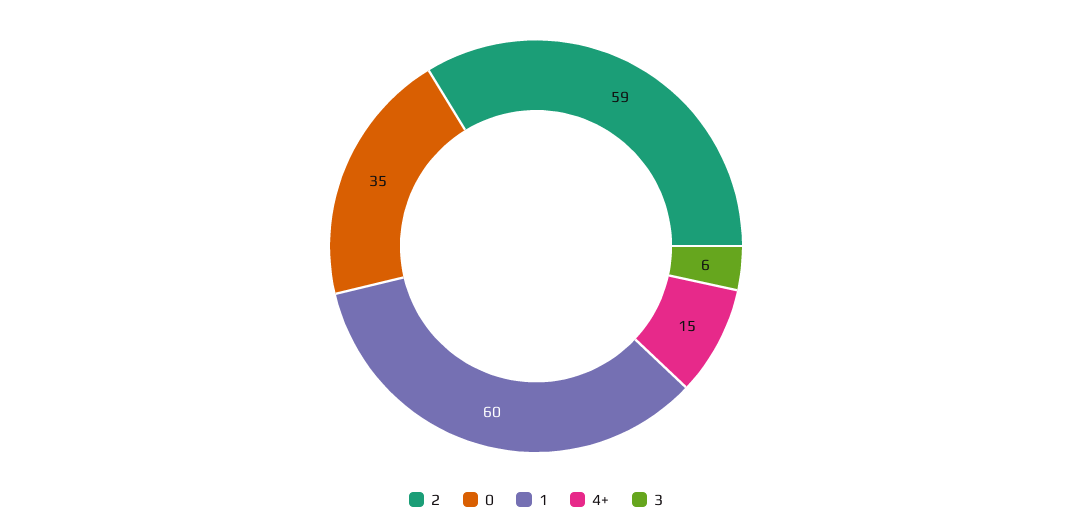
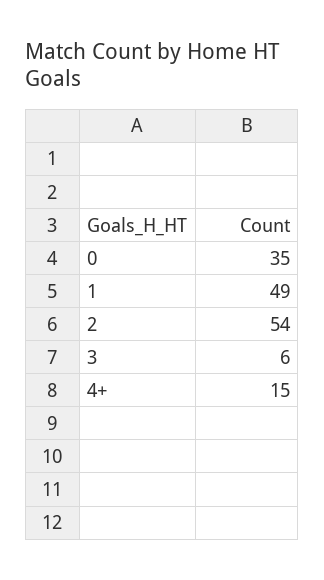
2: 59 -> 54
1: 60 -> 49

